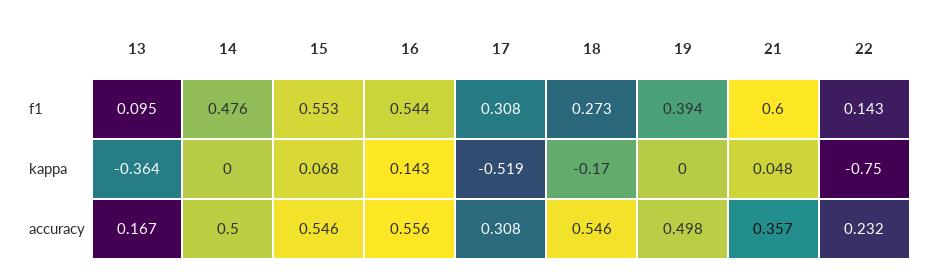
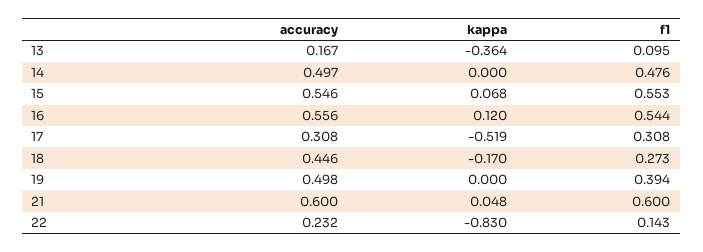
16, kappa: 0.143 -> 0.12
22, kappa: -0.75 -> -0.83
14, accuracy: 0.5 -> 0.497
18, accuracy: 0.546 -> 0.446
21, accuracy: 0.357 -> 0.6

